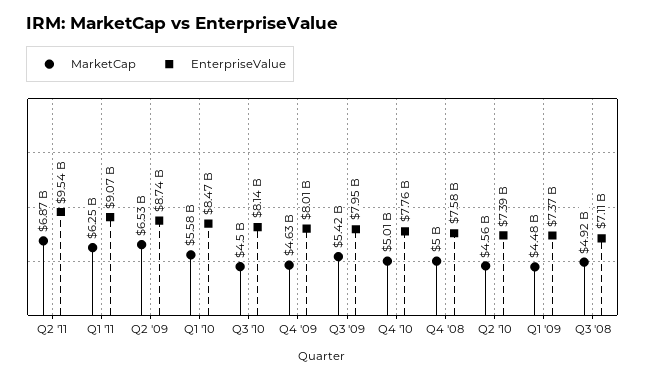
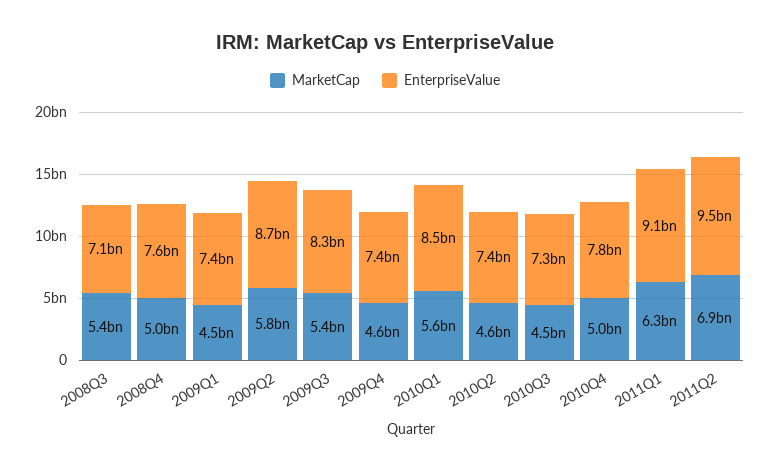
MarketCap, Q2 '09: 6530000000 -> 5800000000
EnterpriseValue, Q3 '10: 8140000000 -> 7300000000
EnterpriseValue, Q4 '09: 8010000000 -> 7400000000
EnterpriseValue, Q3 '09: 7950000000 -> 8300000000
MarketCap, Q3 '08: 4920000000 -> 5400000000

